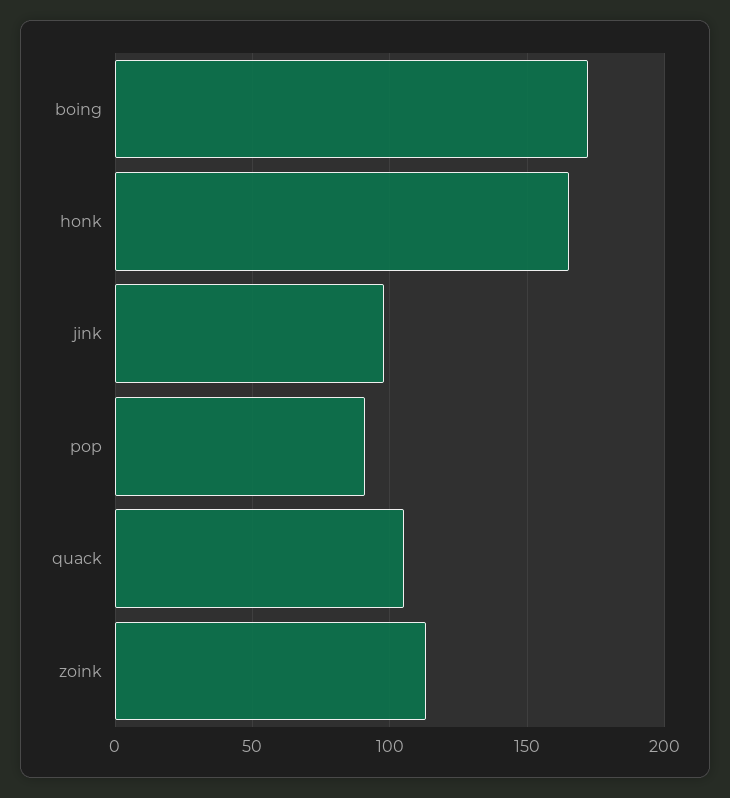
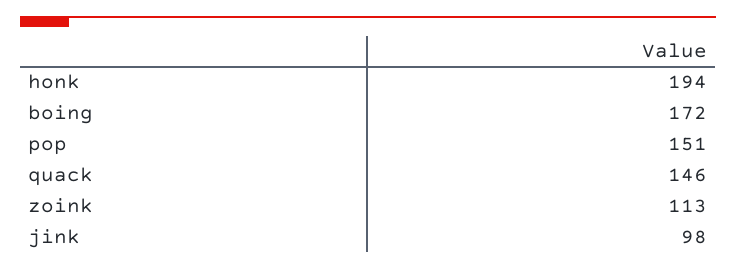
honk: 165 -> 194
pop: 90 -> 151
quack: 105 -> 146

